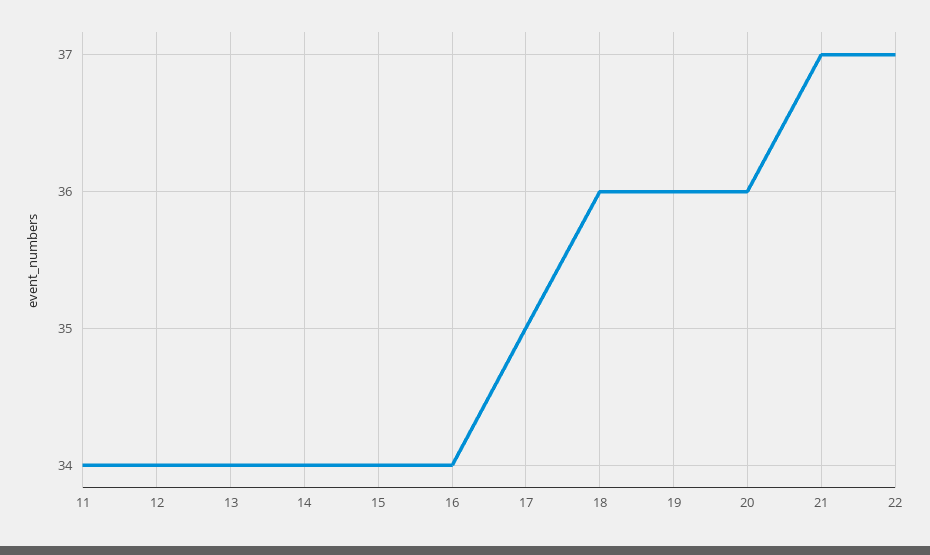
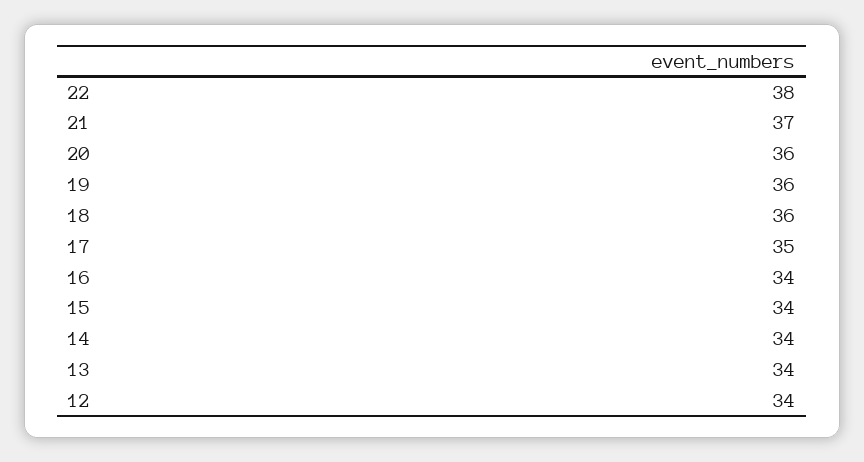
11: 34 -> none
22: 37 -> 38

